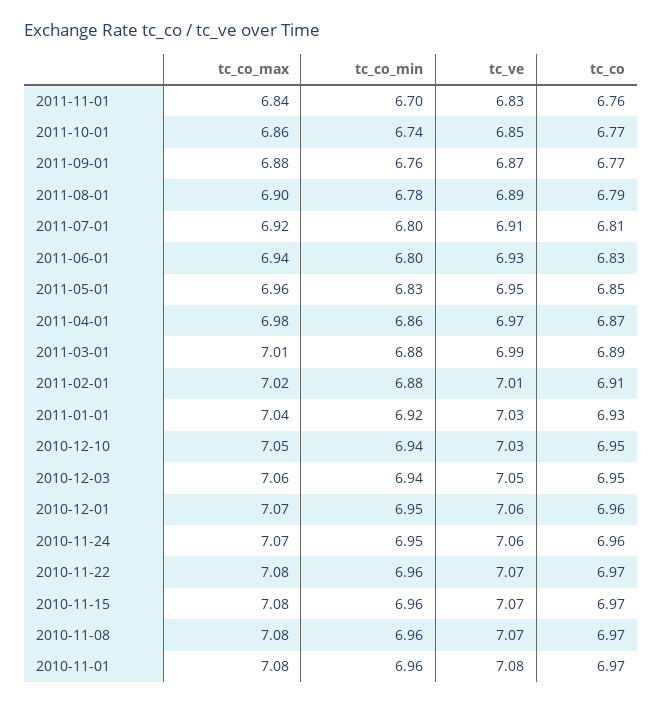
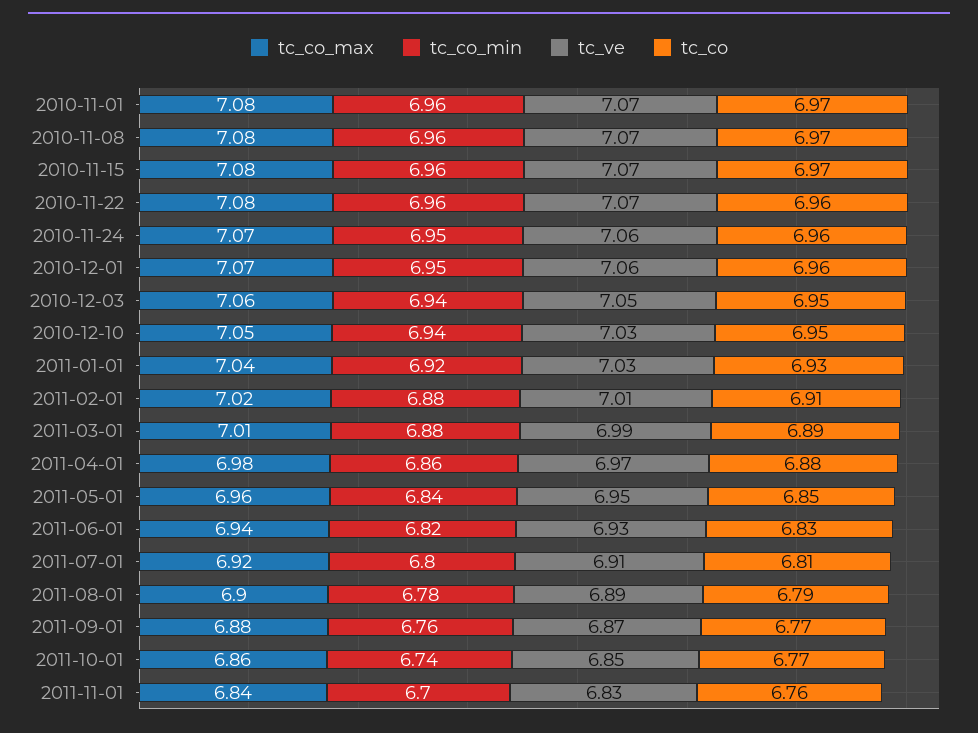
tc_co_min, 2011-06-01: 6.8 -> 6.82
tc_co_min, 2011-05-01: 6.83 -> 6.84
tc_co, 2011-04-01: 6.87 -> 6.88
tc_co, 2010-11-22: 6.97 -> 6.96
tc_ve, 2010-11-01: 7.08 -> 7.07

